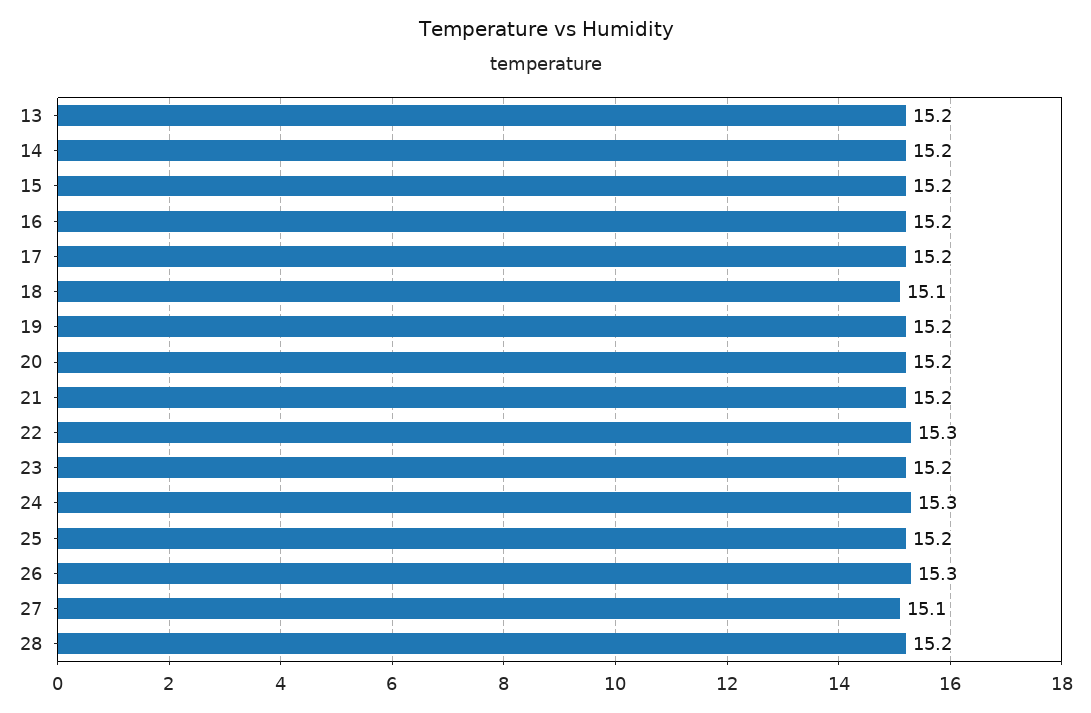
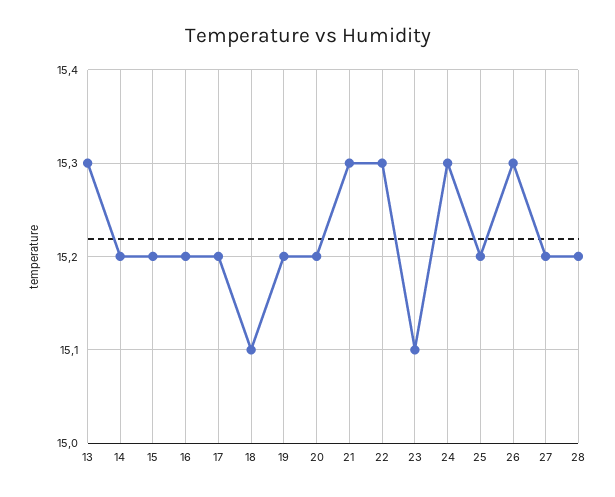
13: 15.2 -> 15.3
21: 15.2 -> 15.3
23: 15.2 -> 15.1
27: 15.1 -> 15.2

